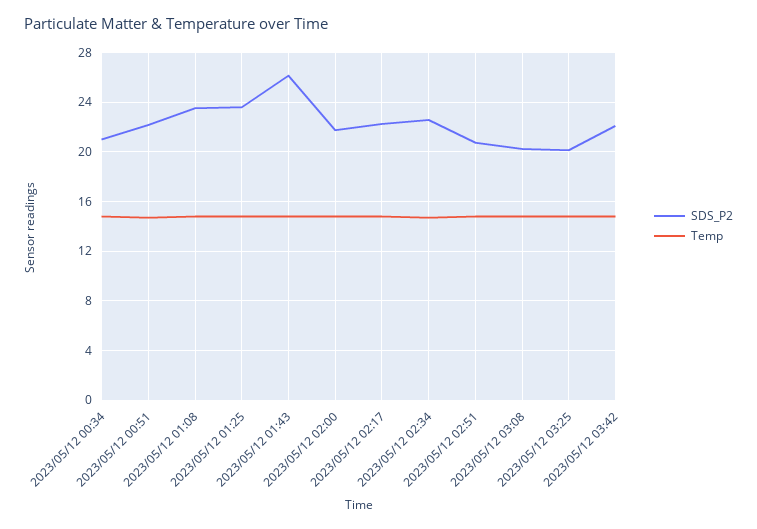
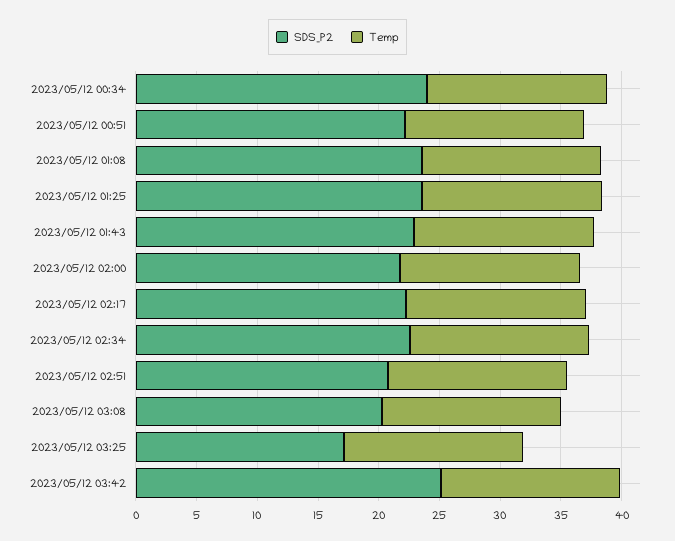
SDS_P2, 2023/05/12 00:34: 21 -> 24
SDS_P2, 2023/05/12 01:43: 26 -> 23
SDS_P2, 2023/05/12 03:25: 20 -> 17
SDS_P2, 2023/05/12 03:42: 22 -> 25

